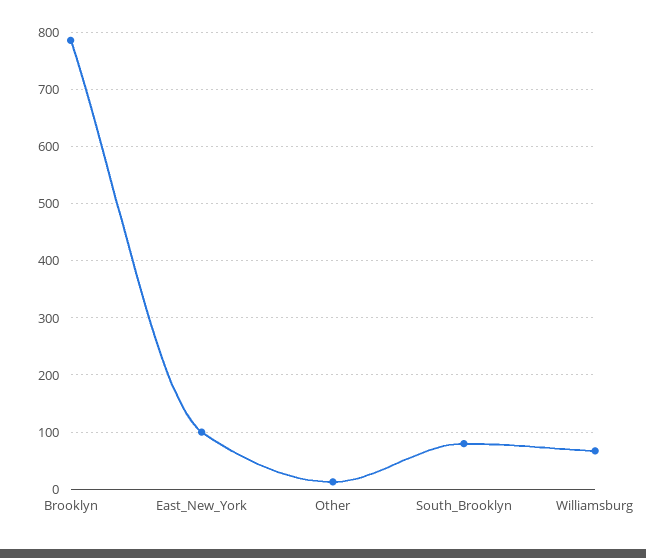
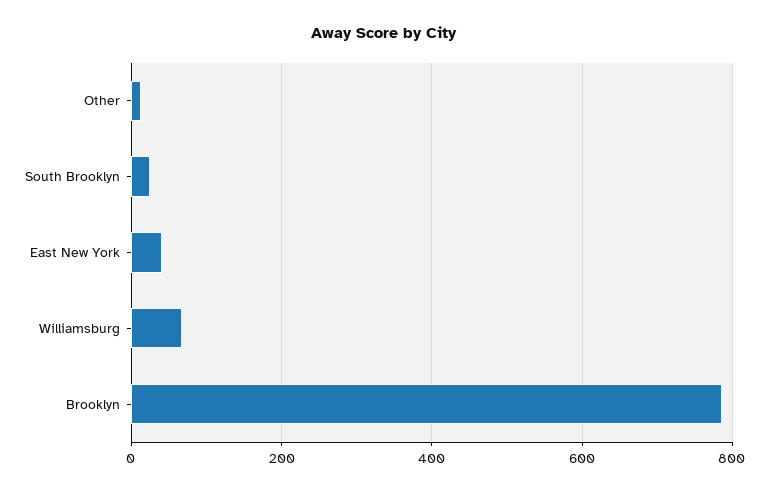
East_New_York: 100 -> 40
South_Brooklyn: 80 -> 20

